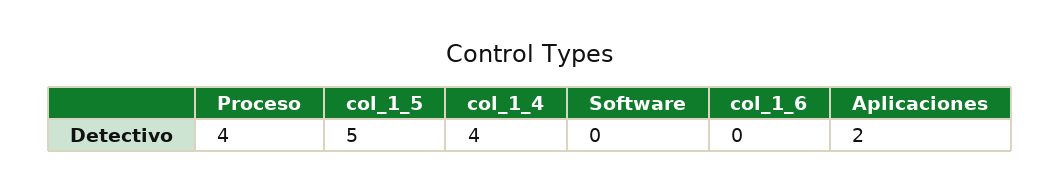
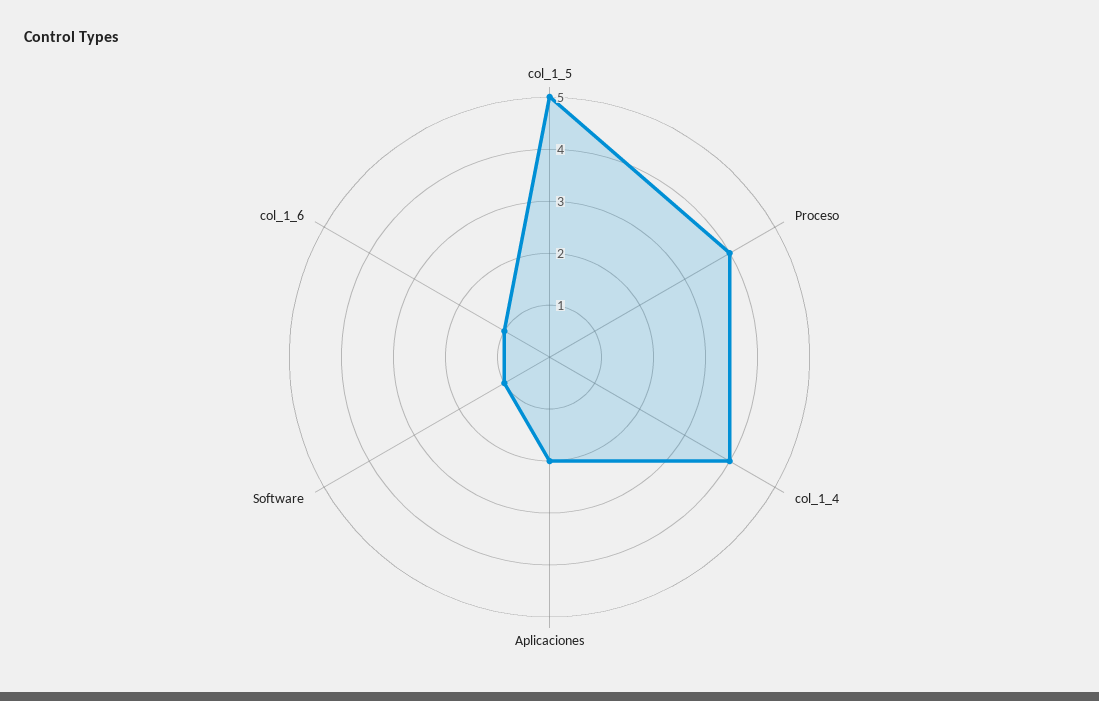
Software: 0 -> 1
col_1_6: 0 -> 1

